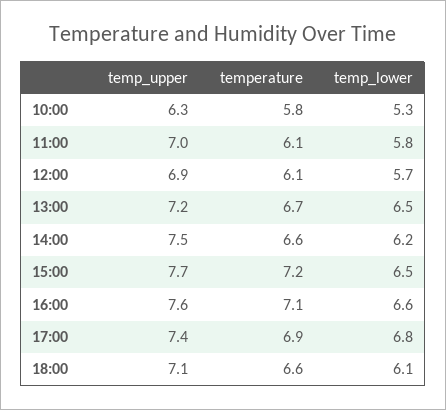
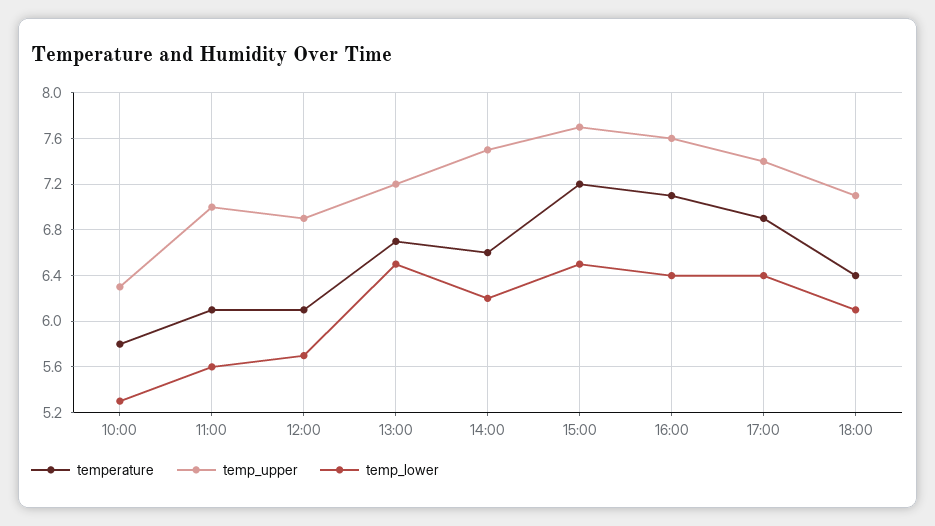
temp_lower, 11:00: 5.8 -> 5.6
temp_lower, 16:00: 6.6 -> 6.4
temp_lower, 17:00: 6.8 -> 6.4
temperature, 18:00: 6.6 -> 6.4

